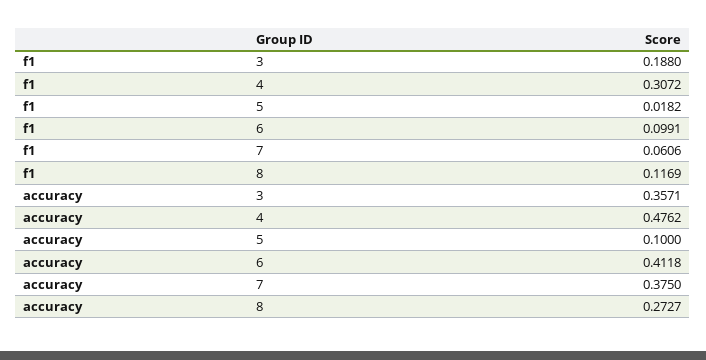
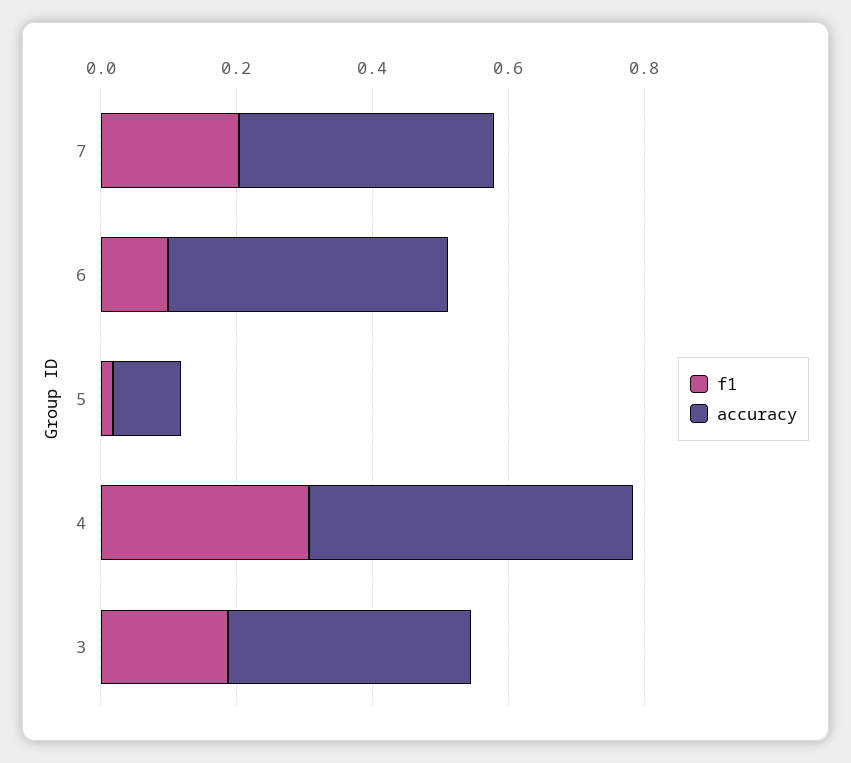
f1, 7: 0.0606 -> 0.2
f1, 8: 0.1169 -> none
accuracy, 8: 0.2727 -> none

